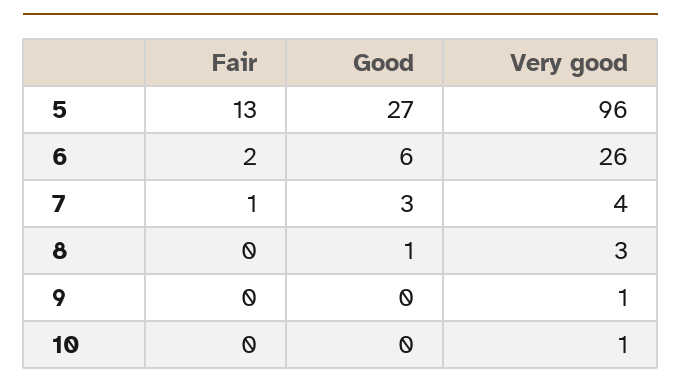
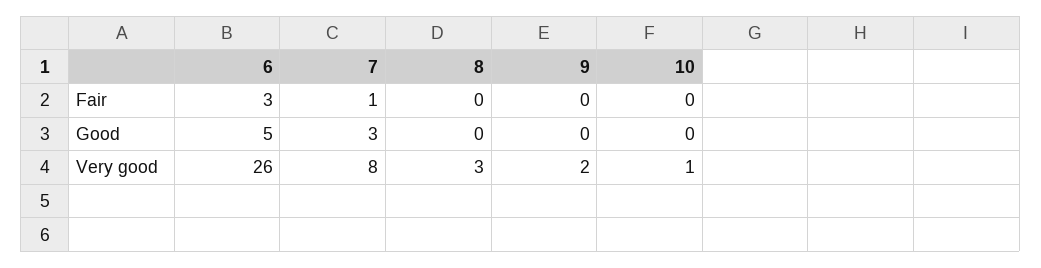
Fair, 5: 13 -> none
Good, 5: 27 -> none
Very good, 5: 96 -> none
Fair, 6: 2 -> 3
Good, 6: 6 -> 5
Very good, 7: 4 -> 8
Good, 8: 1 -> 0
Very good, 9: 1 -> 2

